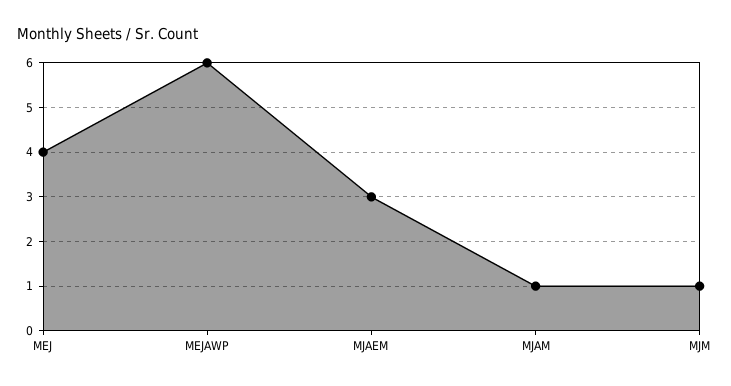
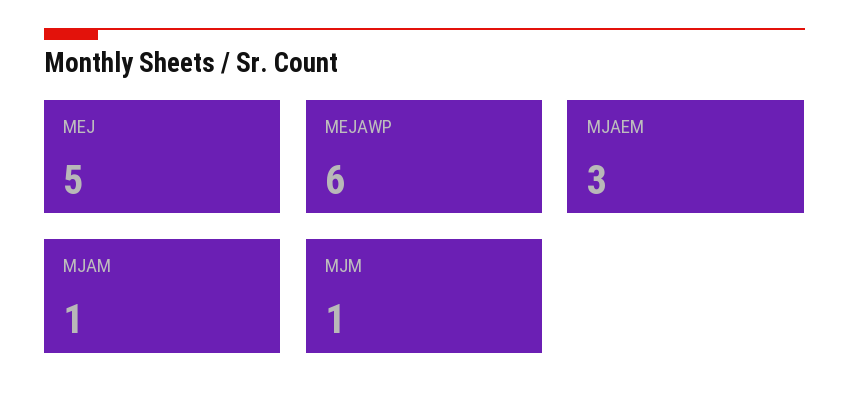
MEJ: 4 -> 5

